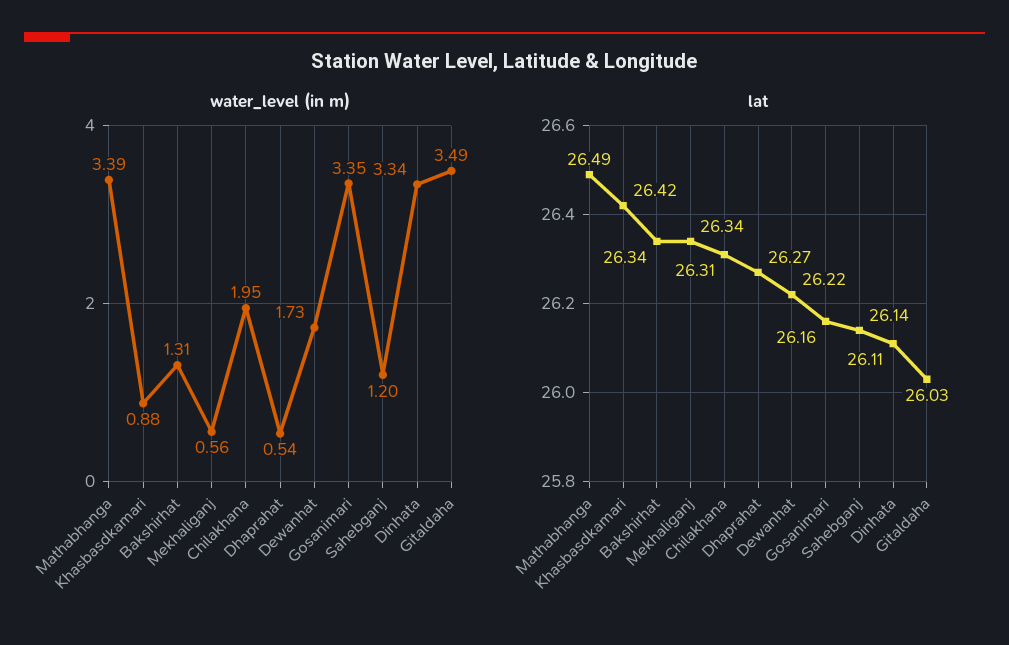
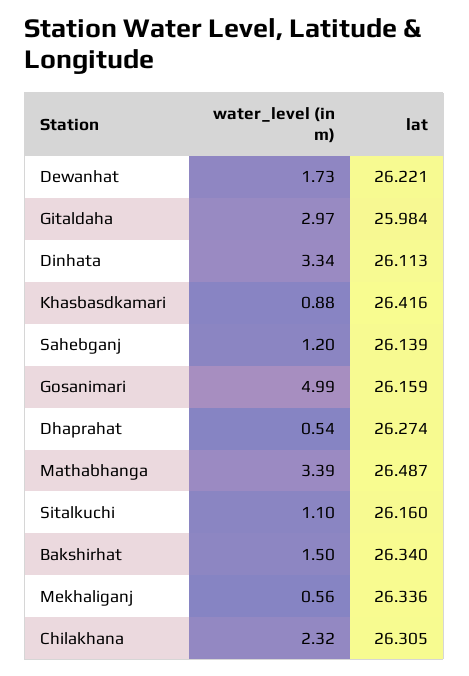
water_level (in m), Bakshirhat: 1.31 -> 1.5
water_level (in m), Chilakhana: 1.95 -> 2.32
water_level (in m), Gosanimari: 3.35 -> 4.99
water_level (in m), Gitaldaha: 3.49 -> 2.97
lat, Gitaldaha: 26.03 -> 25.984
water_level (in m), Sitalkuchi: none -> 1.1
lat, Sitalkuchi: none -> 26.16

